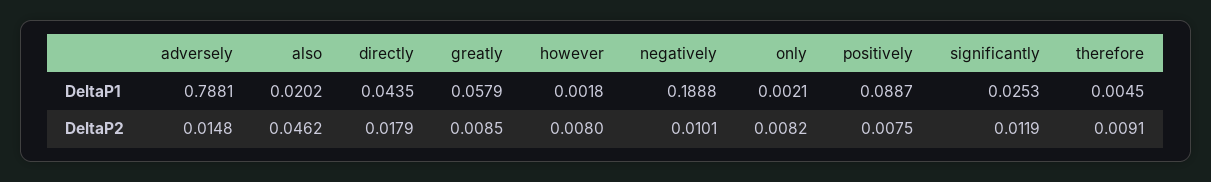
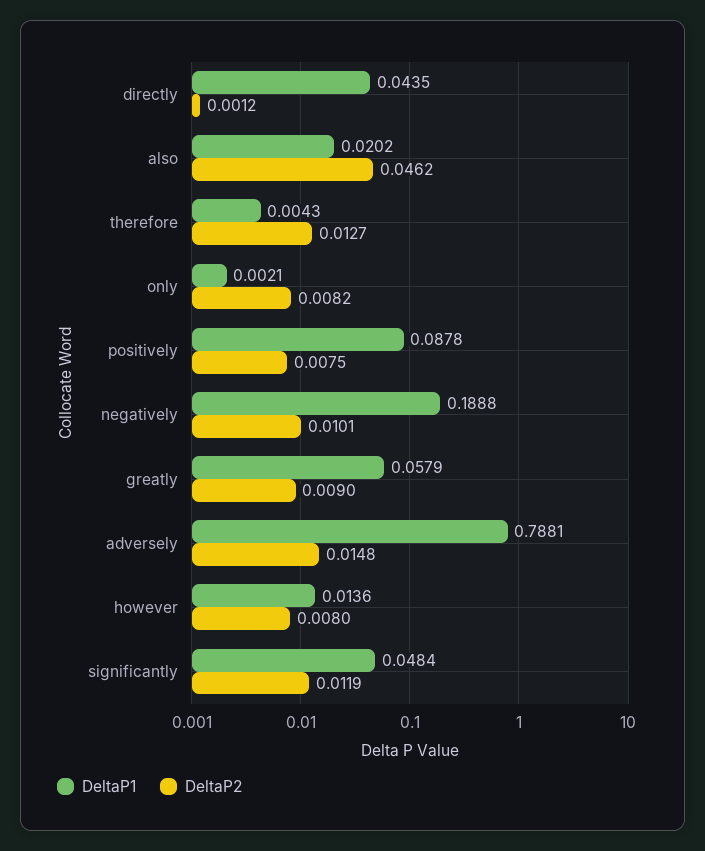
DeltaP1, however: 0.0018 -> 0.0136
DeltaP1, positively: 0.0887 -> 0.0878
DeltaP1, significantly: 0.0253 -> 0.0484
DeltaP1, therefore: 0.0045 -> 0.0043
DeltaP2, directly: 0.0179 -> 0.0012
DeltaP2, greatly: 0.0085 -> 0.009
DeltaP2, therefore: 0.0091 -> 0.0127

